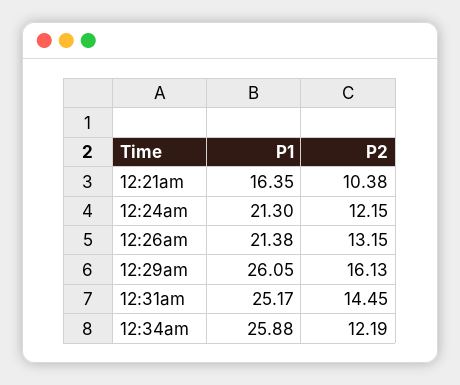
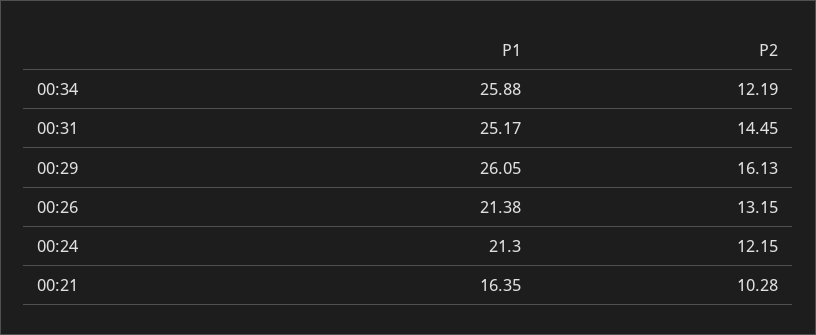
P2, 12:21am: 10.38 -> 10.28

